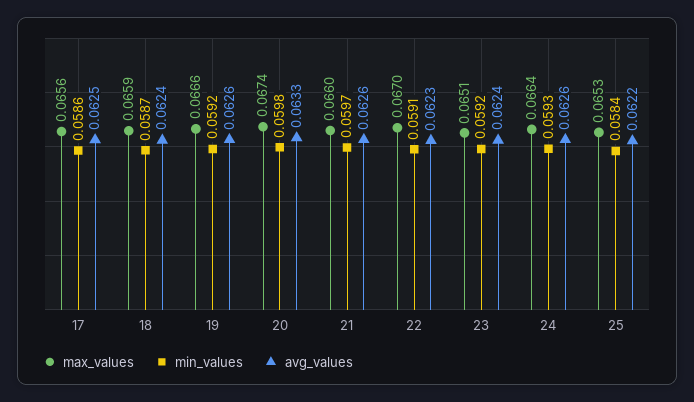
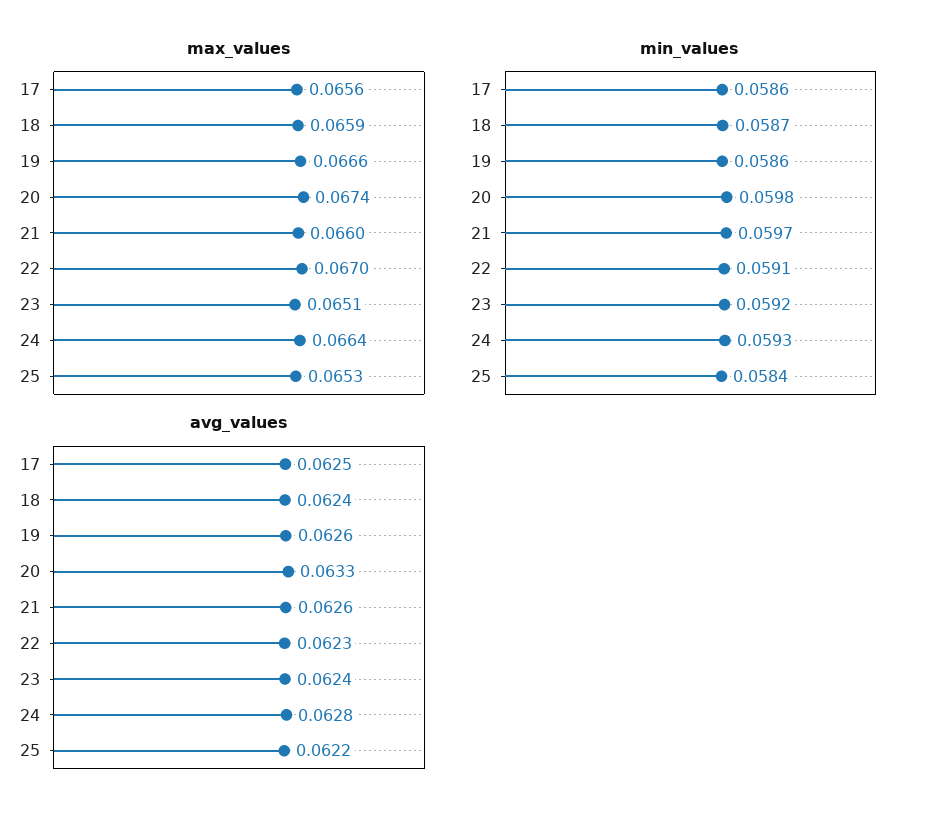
min_values, 19: 0.0592 -> 0.0586
avg_values, 24: 0.0626 -> 0.0628

